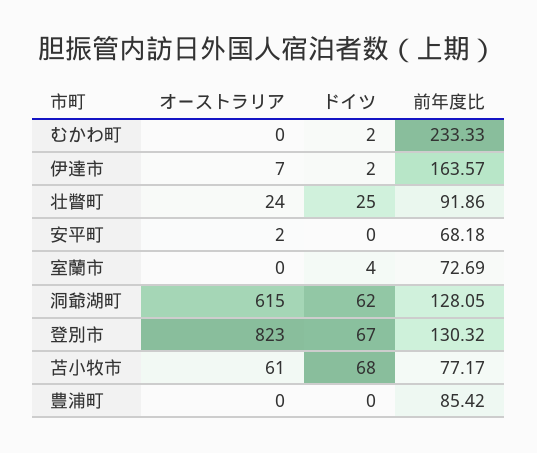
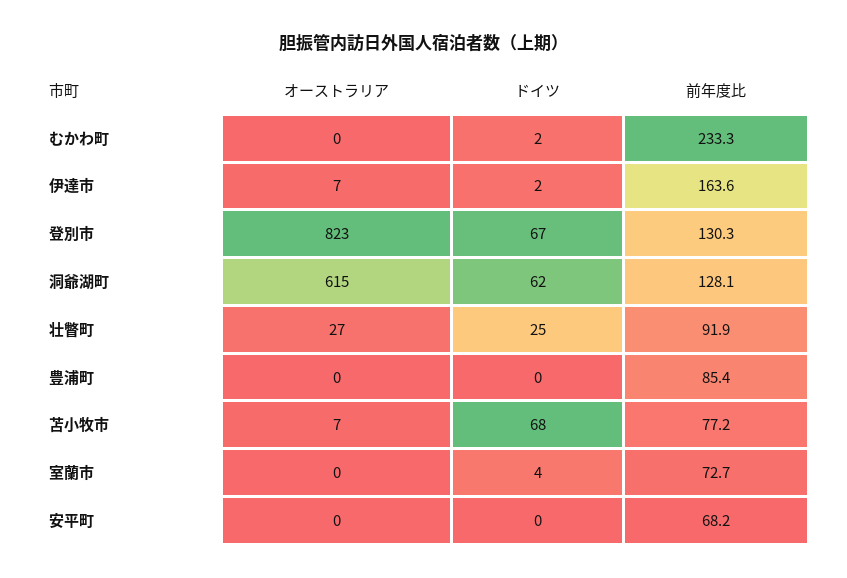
オーストラリア, 壮瞥町: 24 -> 27
オーストラリア, 安平町: 2 -> 0
オーストラリア, 苫小牧市: 61 -> 7

